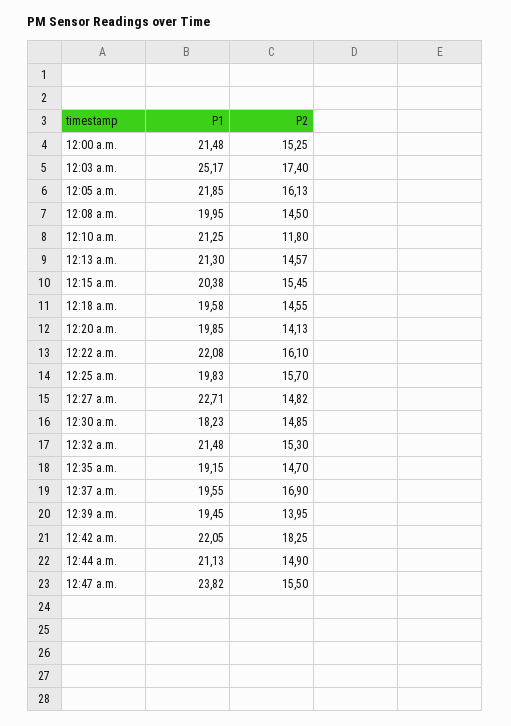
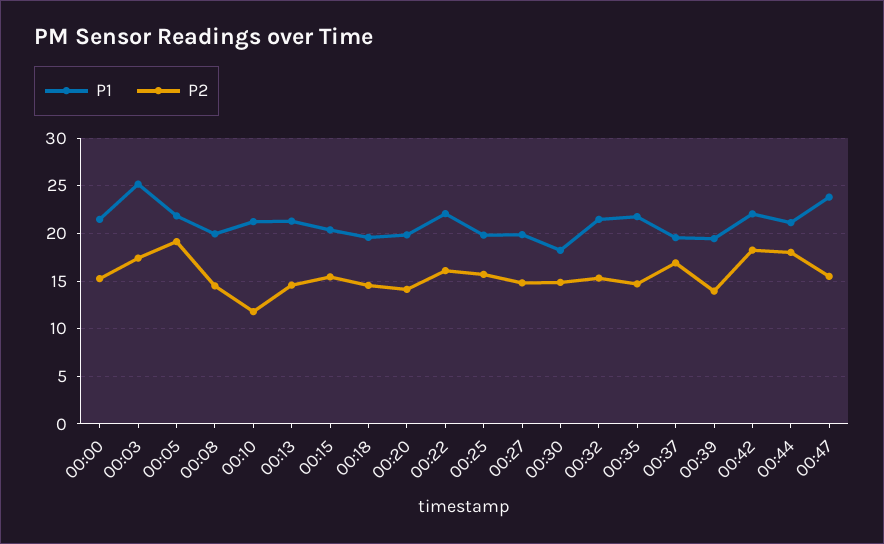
P2, 12:05 a.m.: 16.13 -> 19
P1, 12:27 a.m.: 22.71 -> 20
P1, 12:35 a.m.: 19.15 -> 22
P2, 12:44 a.m.: 14.9 -> 18

